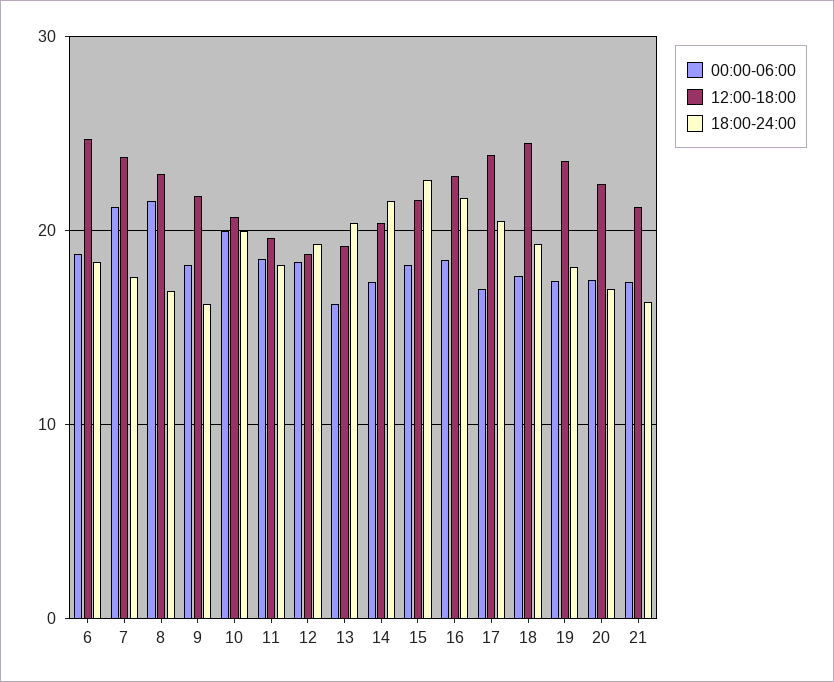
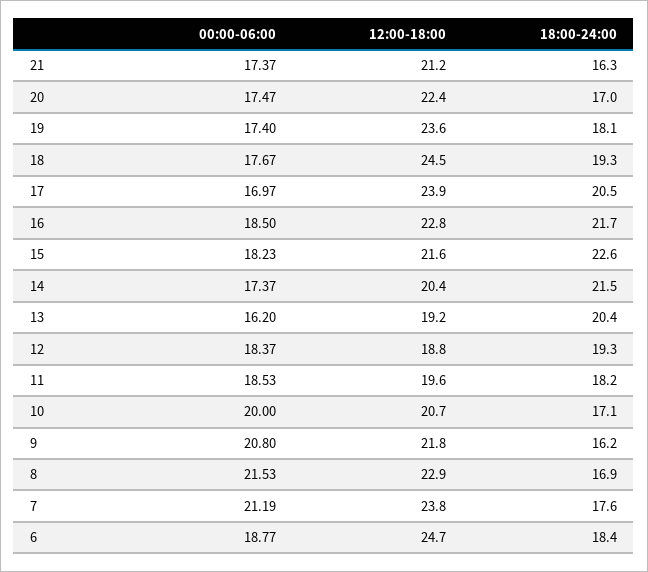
00:00-06:00, 9: 18 -> 20.8
18:00-24:00, 10: 20 -> 17.1

